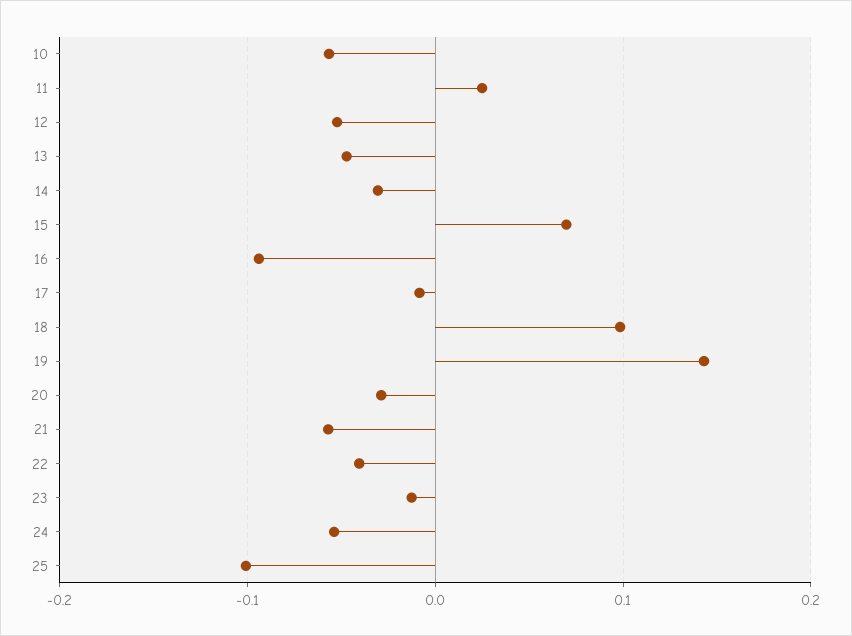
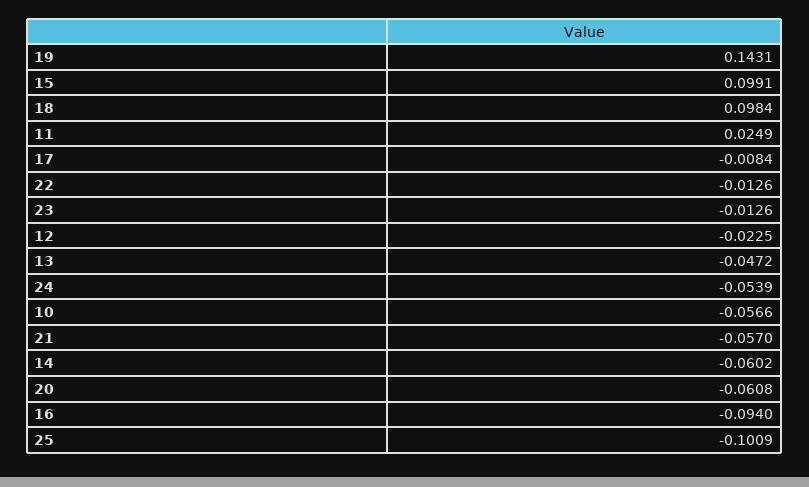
12: -0.05 -> -0.0225
14: -0.03 -> -0.0602
15: 0.07 -> 0.0991
20: -0.03 -> -0.0608
22: -0.04 -> -0.0126

